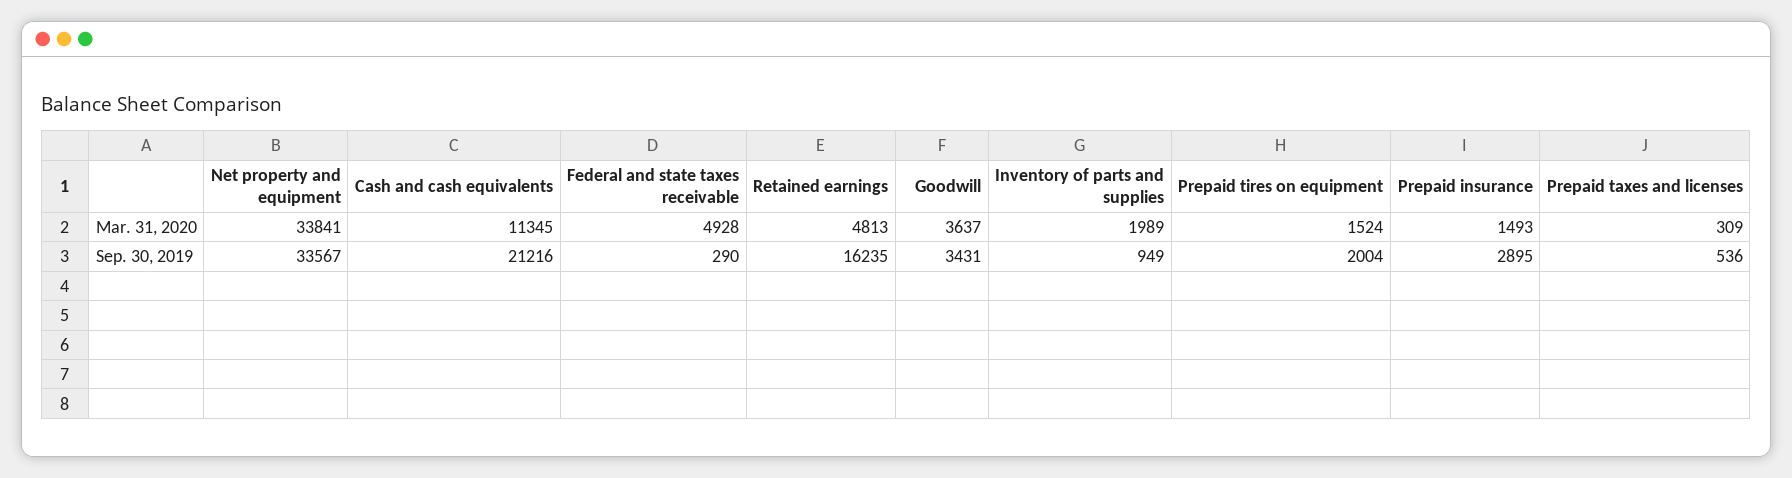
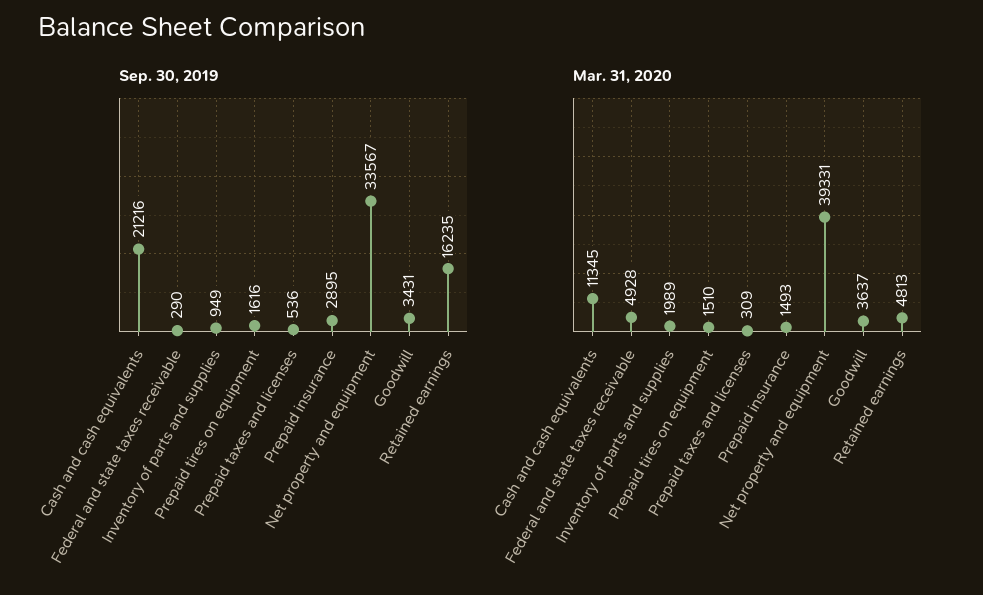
Mar. 31, 2020, Net property and equipment: 33841 -> 39331
Mar. 31, 2020, Prepaid tires on equipment: 1524 -> 1510
Sep. 30, 2019, Prepaid tires on equipment: 2004 -> 1616

